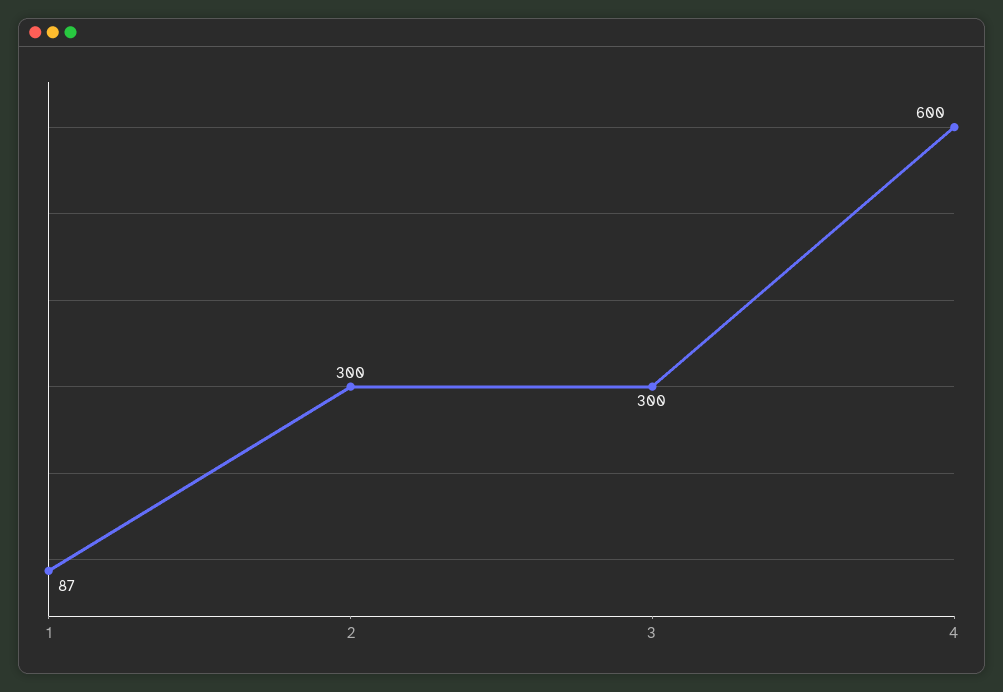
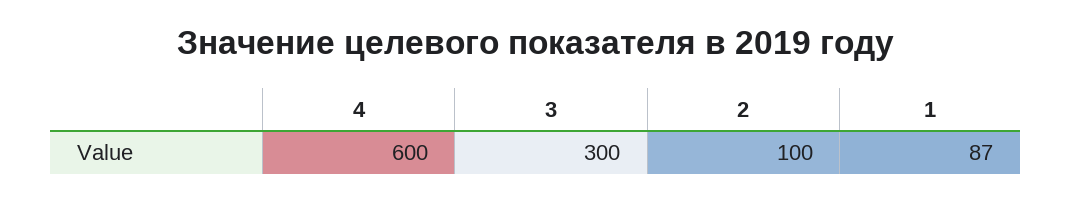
2: 300 -> 100

